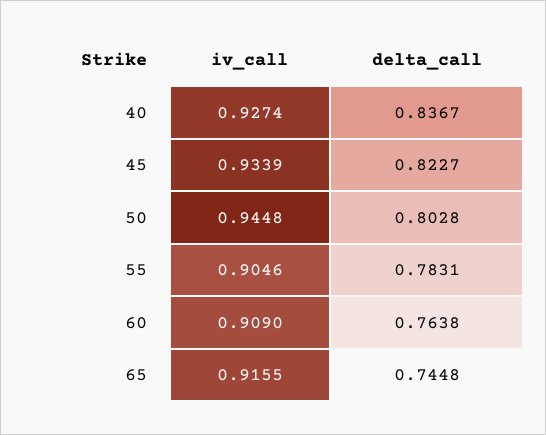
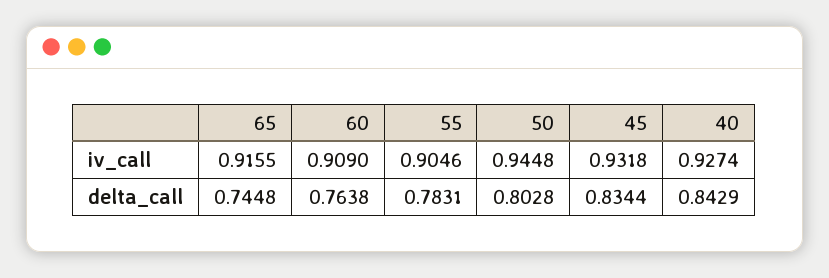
delta_call, 40: 0.8367 -> 0.8429
iv_call, 45: 0.9339 -> 0.9318
delta_call, 45: 0.8227 -> 0.8344

